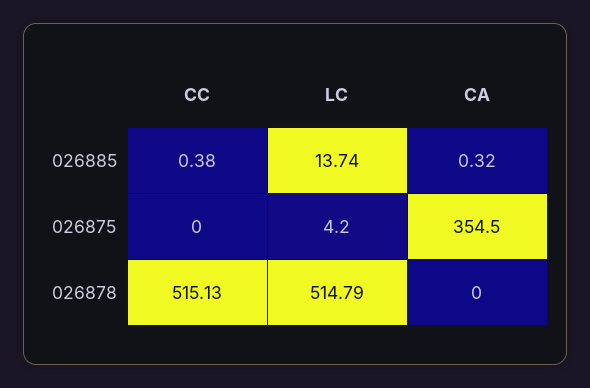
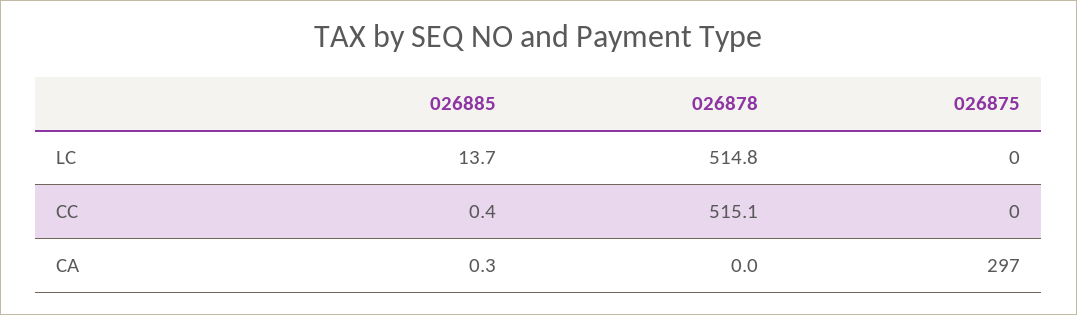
LC, 026875: 4.2 -> 0
CA, 026875: 354.5 -> 297

